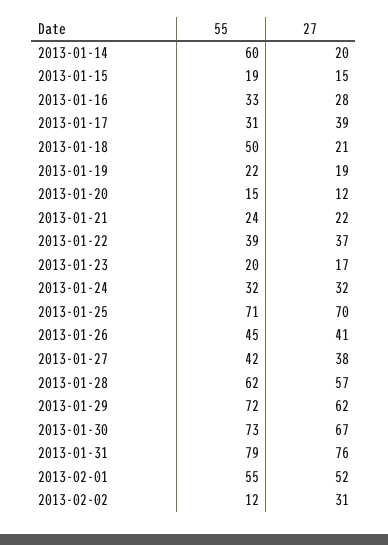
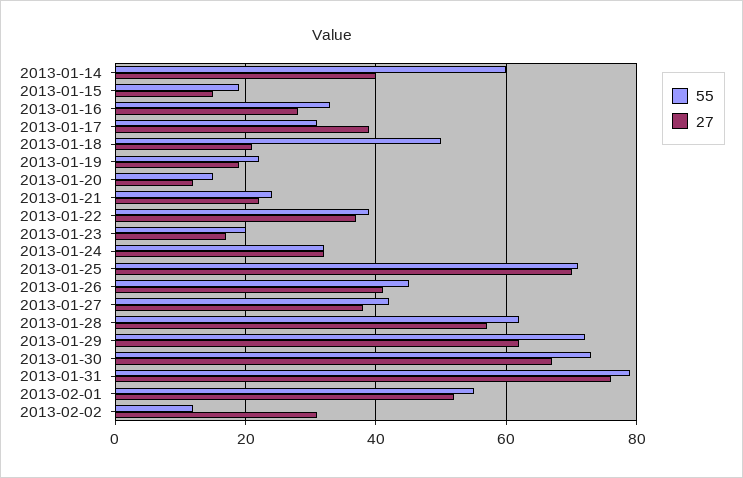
27, 2013-01-14: 20 -> 40

